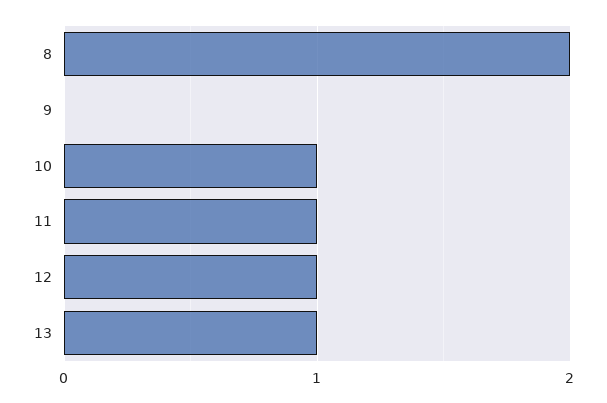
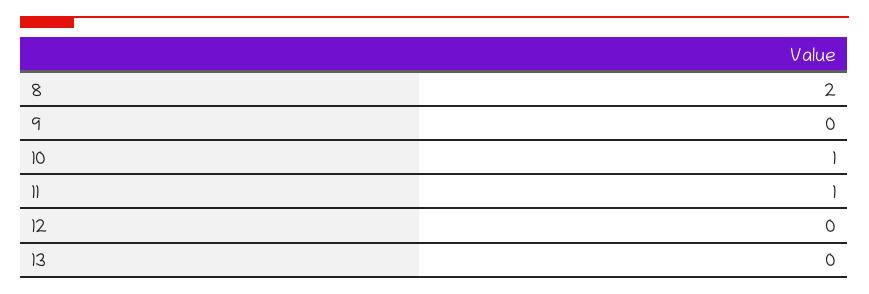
12: 1 -> 0
13: 1 -> 0

